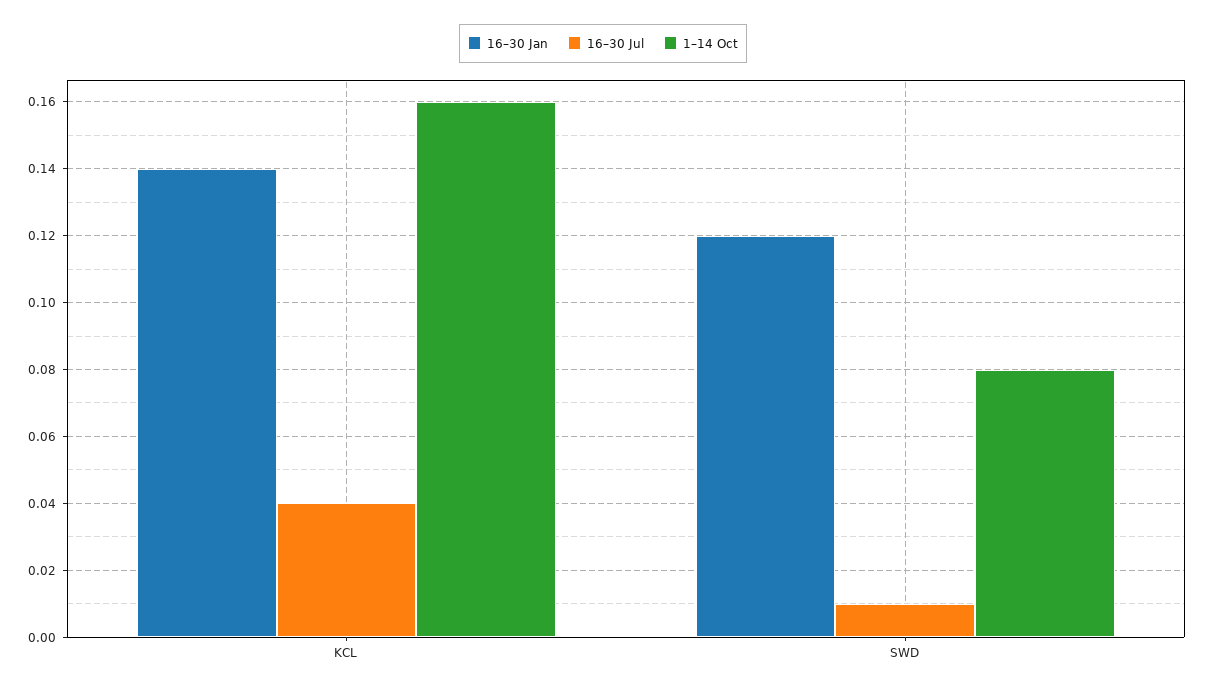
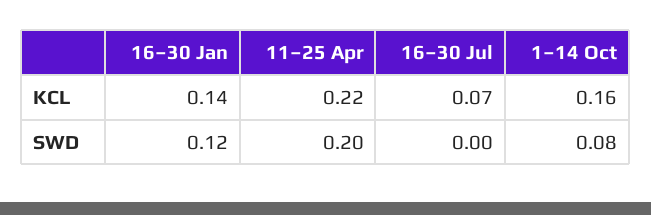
16–30 Jul, KCL: 0.04 -> 0.07
16–30 Jul, SWD: 0.01 -> 0
11–25 Apr, KCL: none -> 0.22
11–25 Apr, SWD: none -> 0.2

